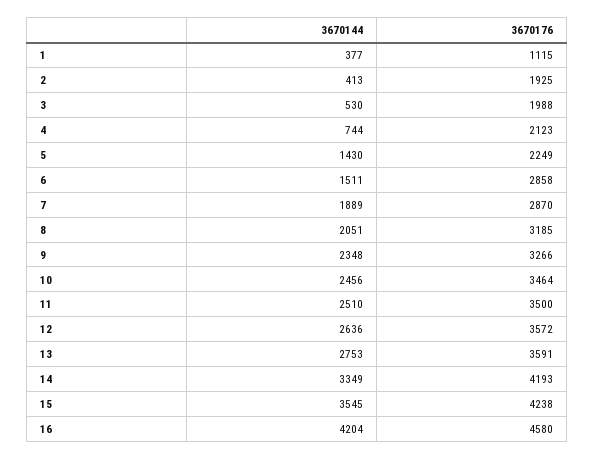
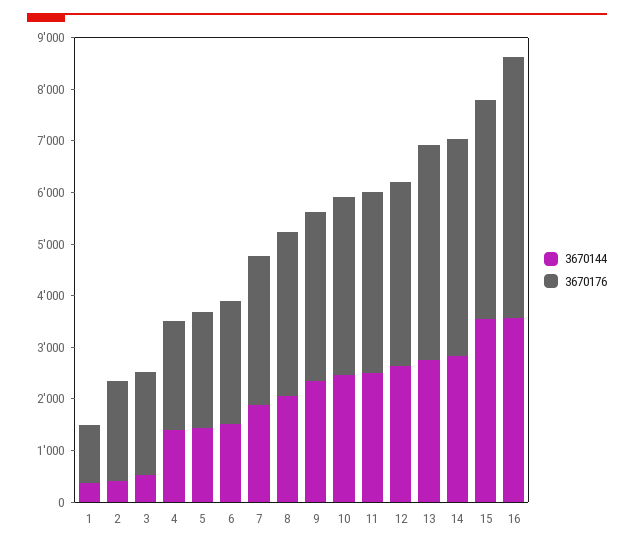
3670144, 4: 744 -> 1400
3670176, 6: 2858 -> 2400
3670176, 13: 3591 -> 4200
3670144, 14: 3349 -> 2800
3670144, 16: 4204 -> 3600
3670176, 16: 4580 -> 5000

